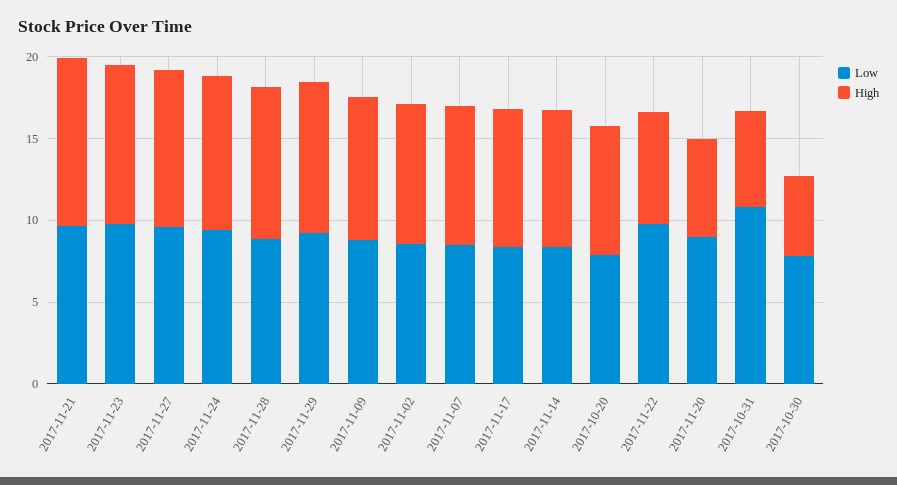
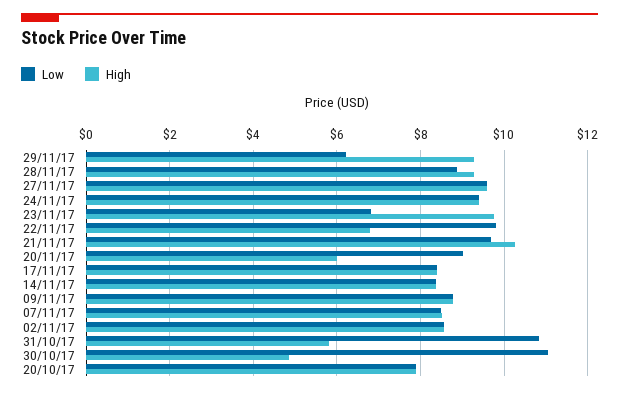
Low, 2017-11-23: 10 -> 6.8
Low, 2017-11-29: 9 -> 6.2
Low, 2017-10-30: 8 -> 11

